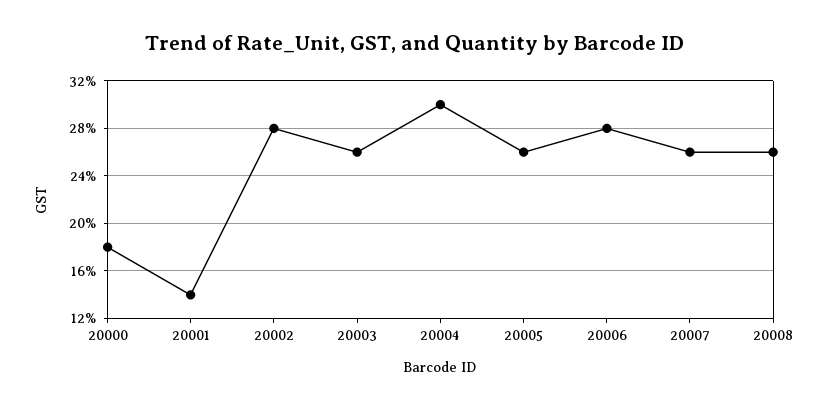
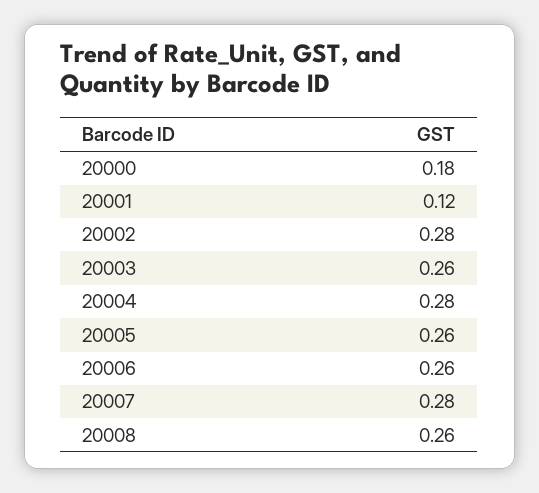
20001: 0.14 -> 0.12
20004: 0.3 -> 0.28
20006: 0.28 -> 0.26
20007: 0.26 -> 0.28

